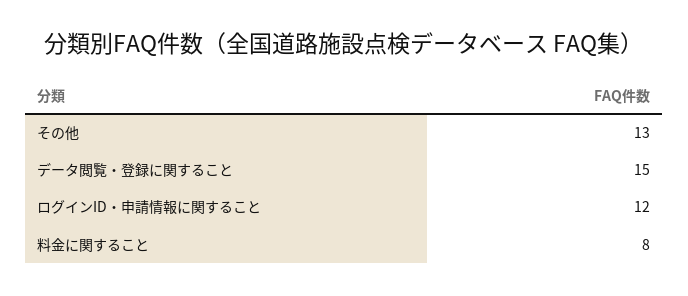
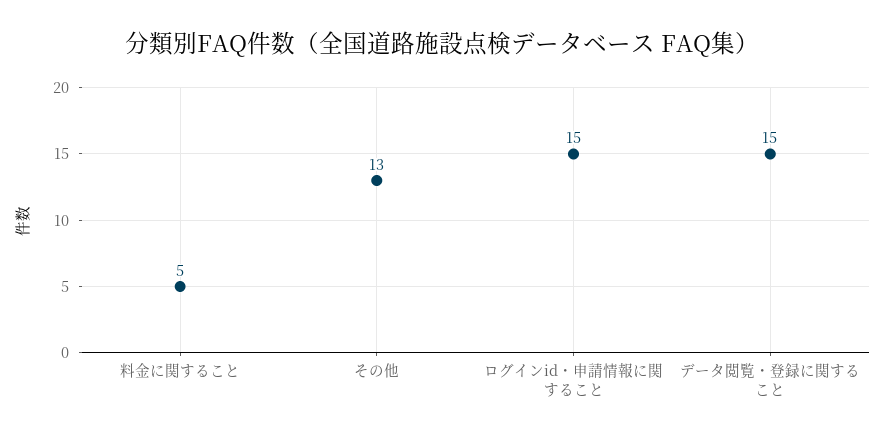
ログインID・申請情報に関すること: 12 -> 15
料金に関すること: 8 -> 5

